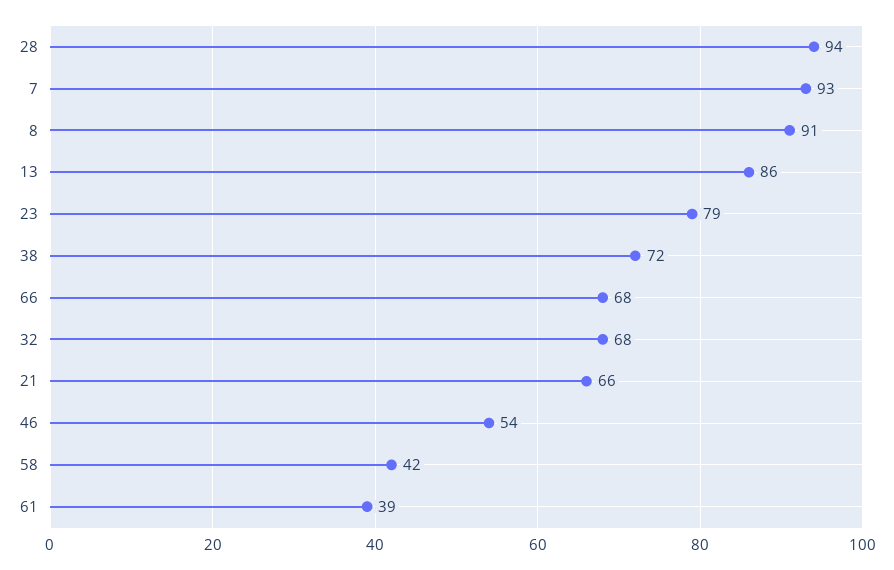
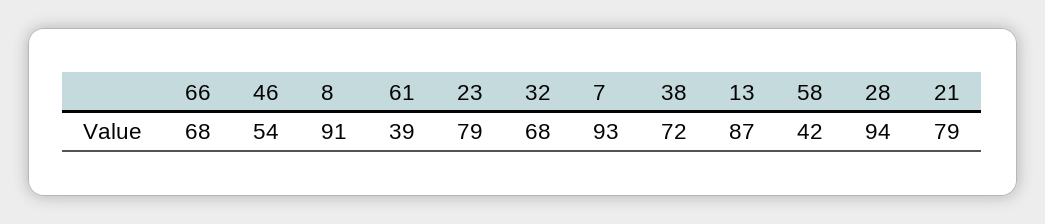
13: 86 -> 87
21: 66 -> 79

